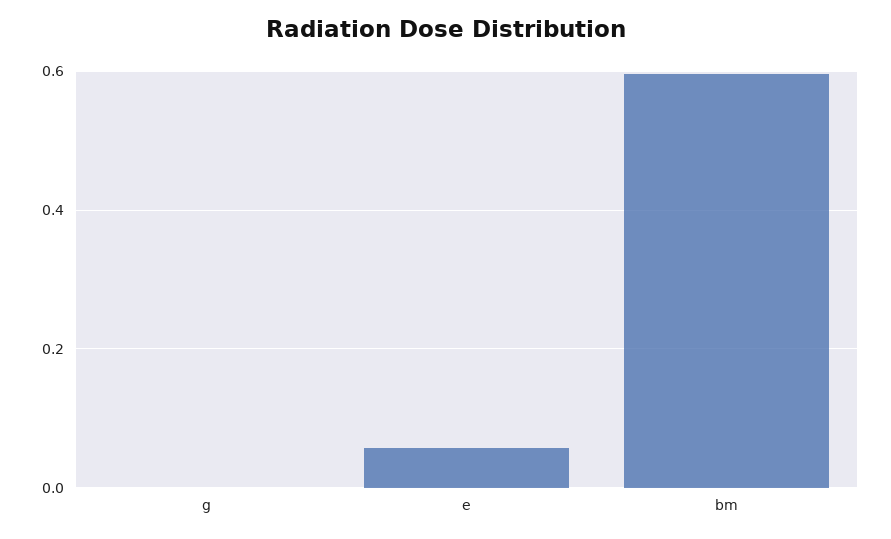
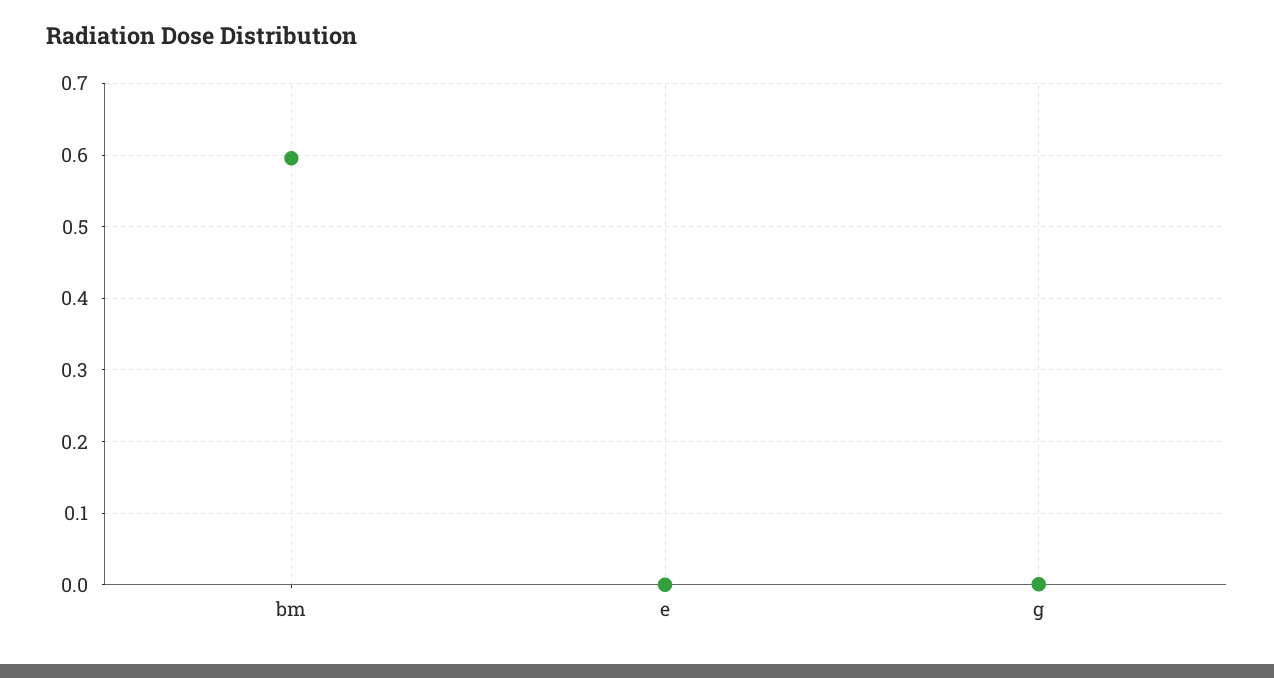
e: 0.06 -> 0

